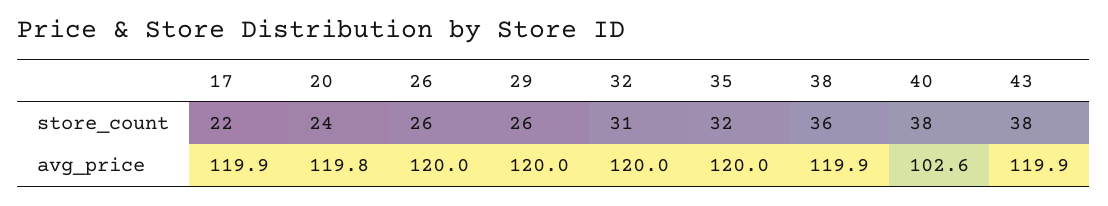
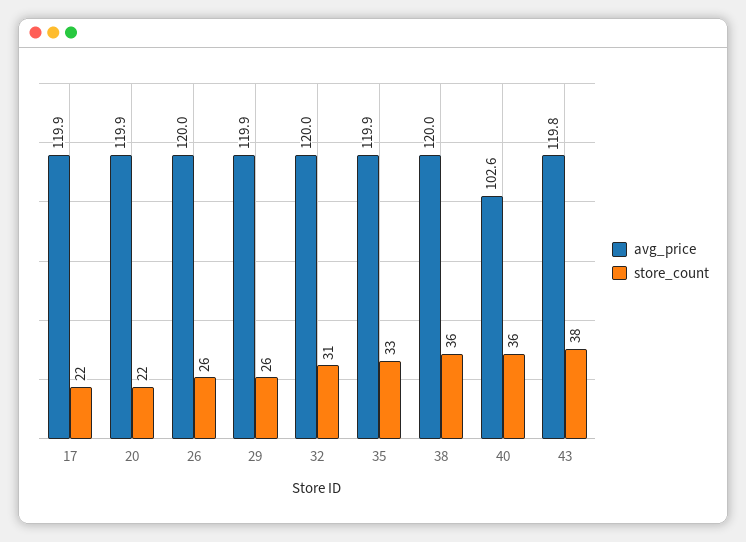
store_count, 20: 24 -> 22
store_count, 35: 32 -> 33
store_count, 40: 38 -> 36
avg_price, 20: 119.8 -> 119.9
avg_price, 29: 120 -> 119.9
avg_price, 35: 120 -> 119.9
avg_price, 38: 119.9 -> 120
avg_price, 43: 119.9 -> 119.8

